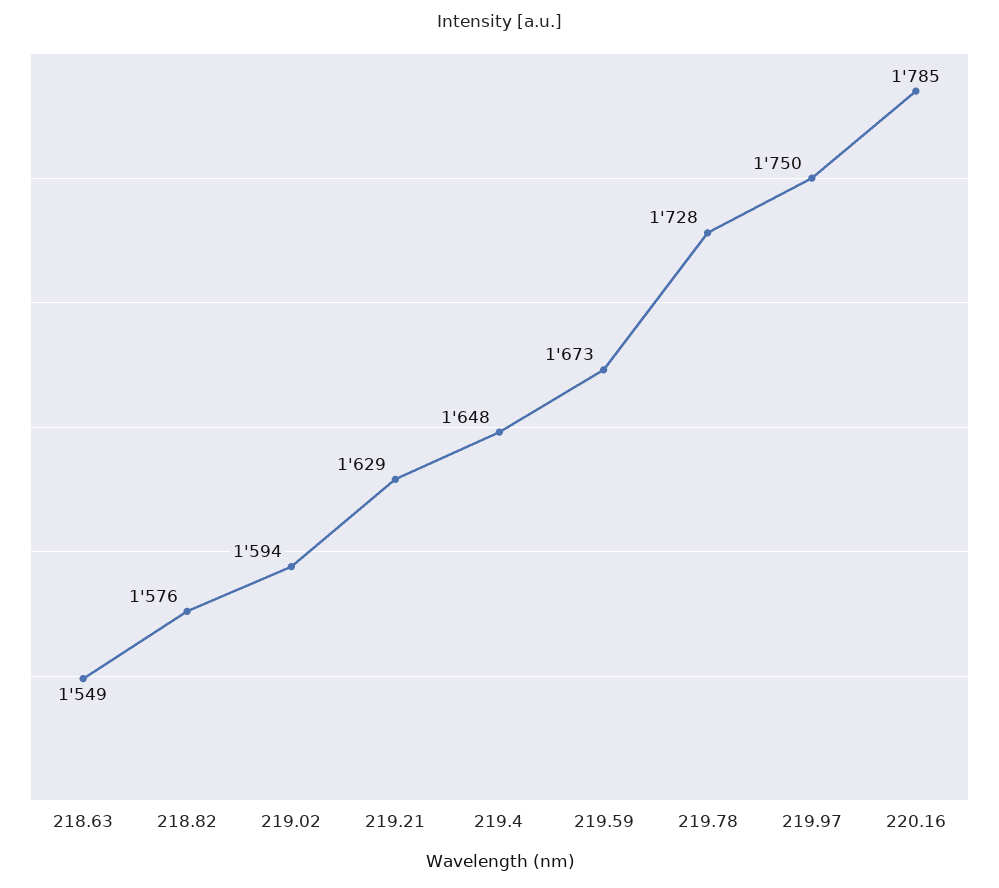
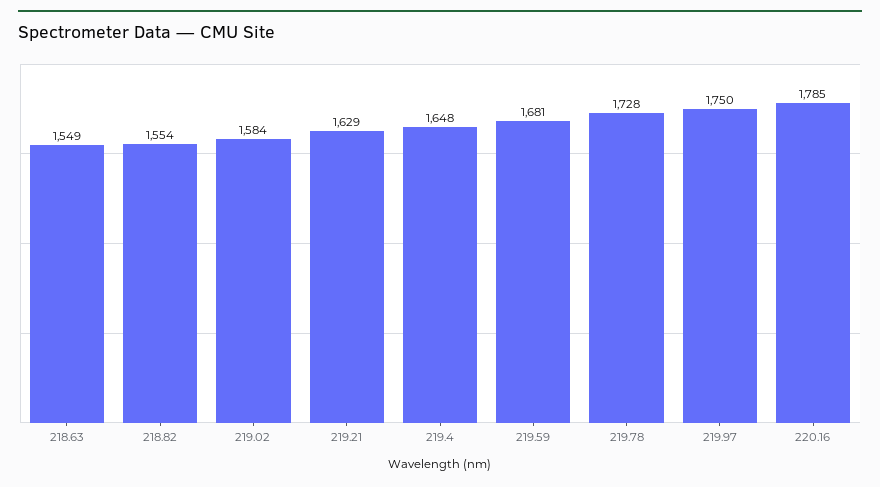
218.82: 1576 -> 1554
219.02: 1594 -> 1584
219.59: 1673 -> 1681

